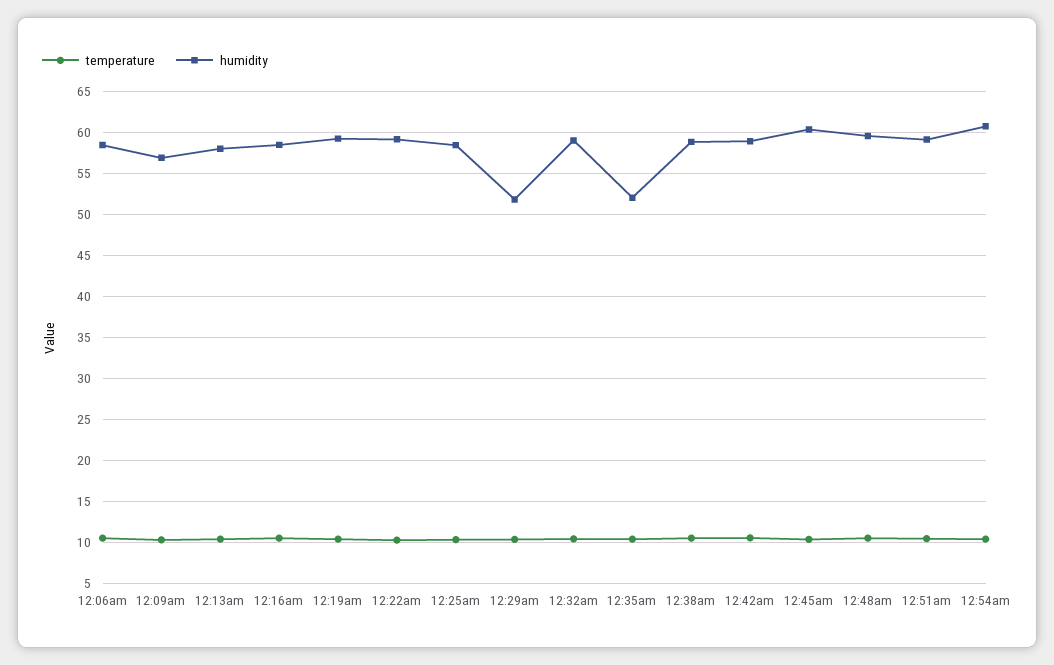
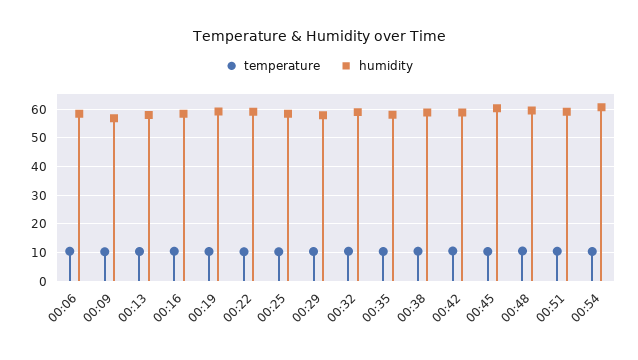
humidity, 12:29am: 52 -> 57.5
humidity, 12:35am: 52 -> 57.5

